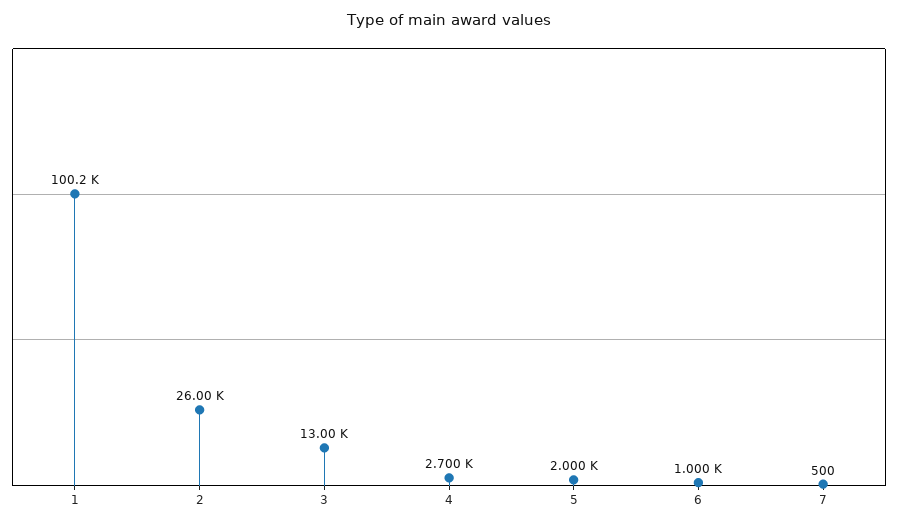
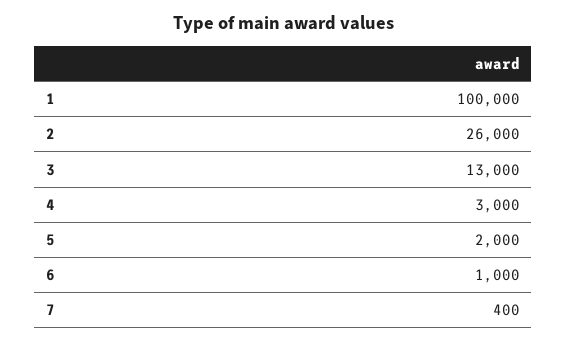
1: 100200 -> 100000
4: 2700 -> 3000
7: 500 -> 400

